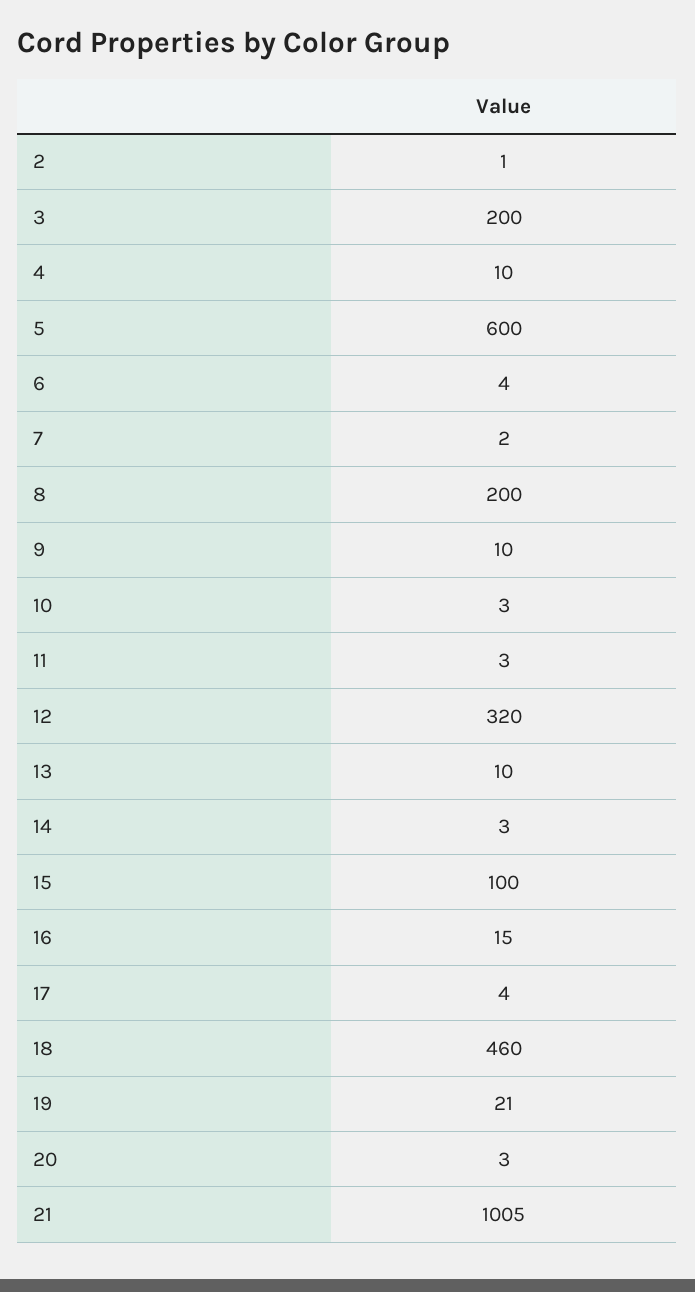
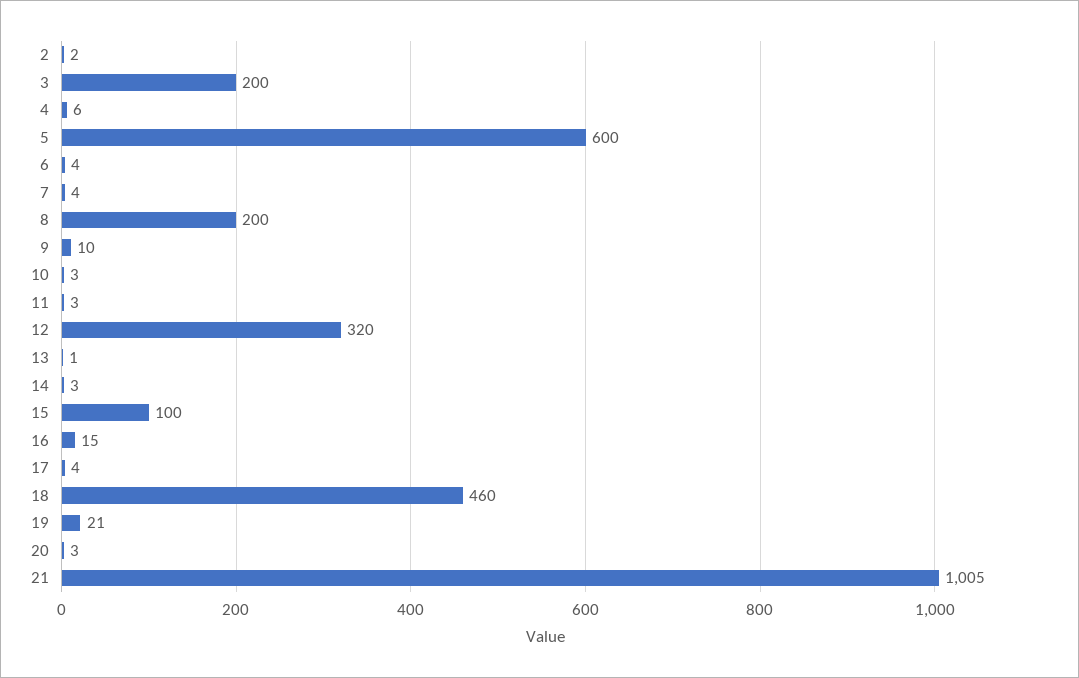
2: 1 -> 2
4: 10 -> 6
7: 2 -> 4
13: 10 -> 1

